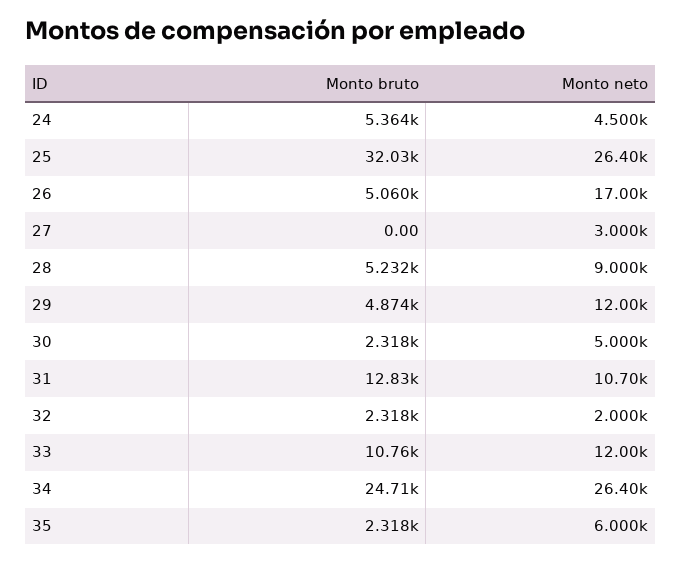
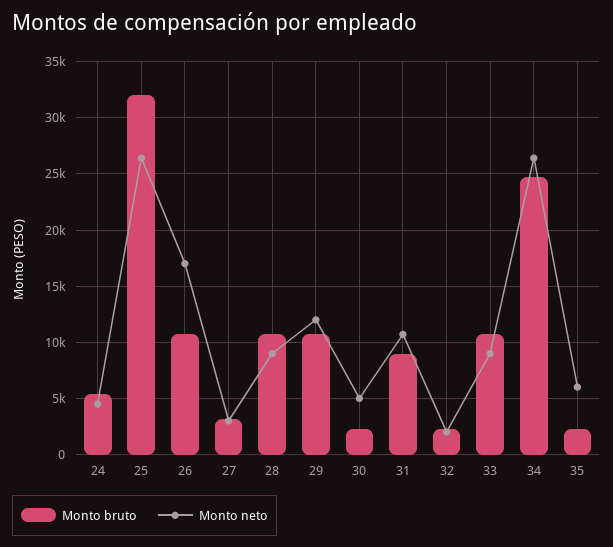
Monto bruto, 26: 5060 -> 11000
Monto bruto, 27: 0 -> 3000
Monto bruto, 28: 5232 -> 11000
Monto bruto, 29: 4874 -> 11000
Monto bruto, 31: 12830 -> 9000
Monto neto, 33: 12000 -> 9000

